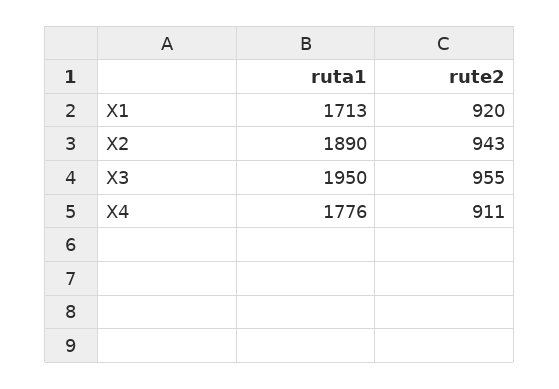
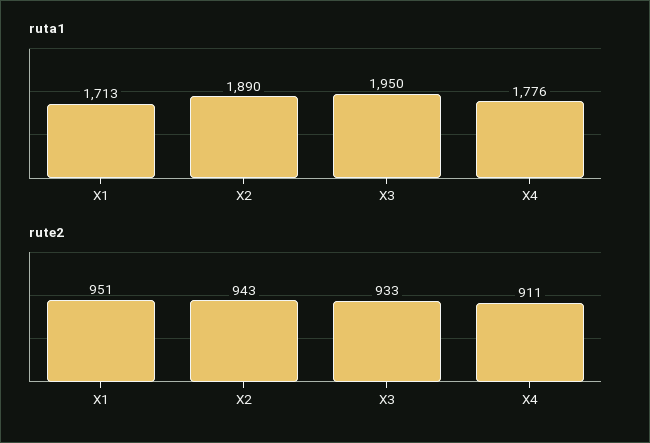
rute2, X1: 920 -> 951
rute2, X3: 955 -> 933

